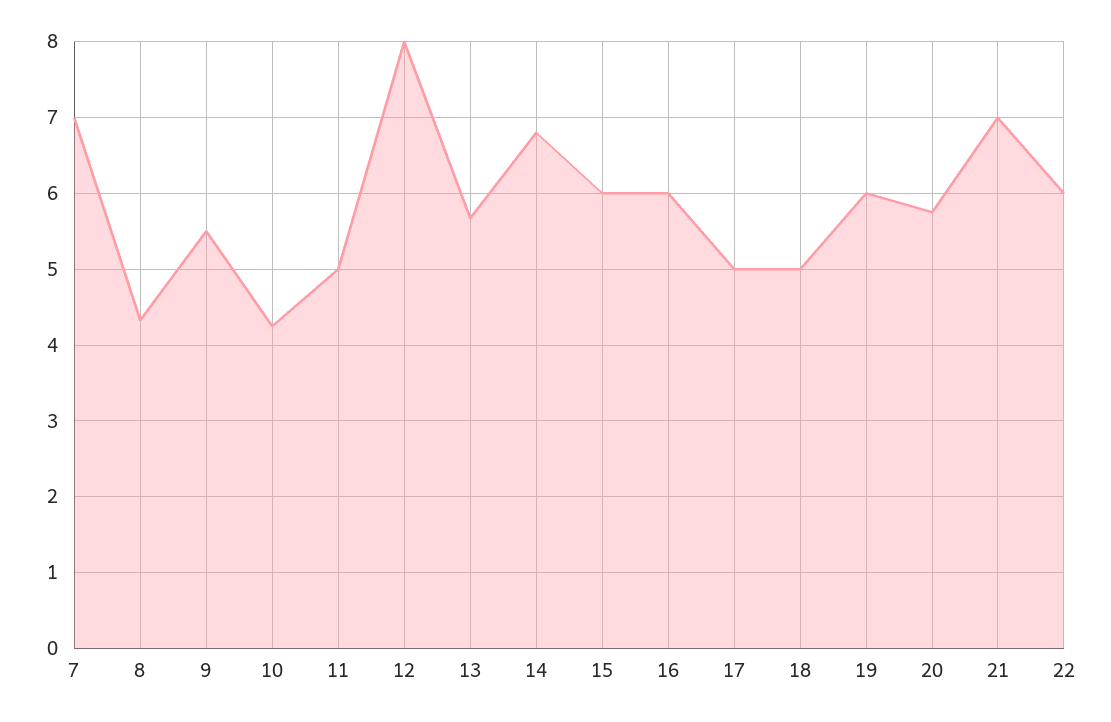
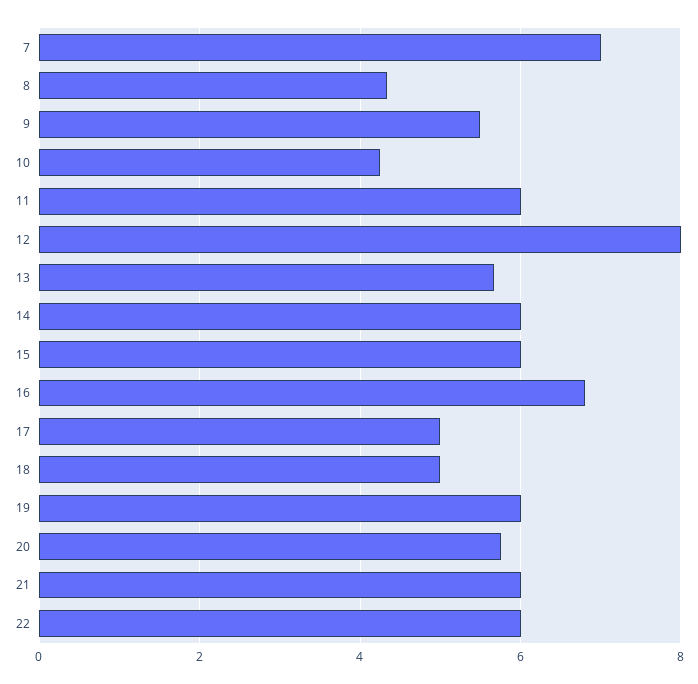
11: 5 -> 6
14: 6.8 -> 6
16: 6 -> 6.8
21: 7 -> 6

